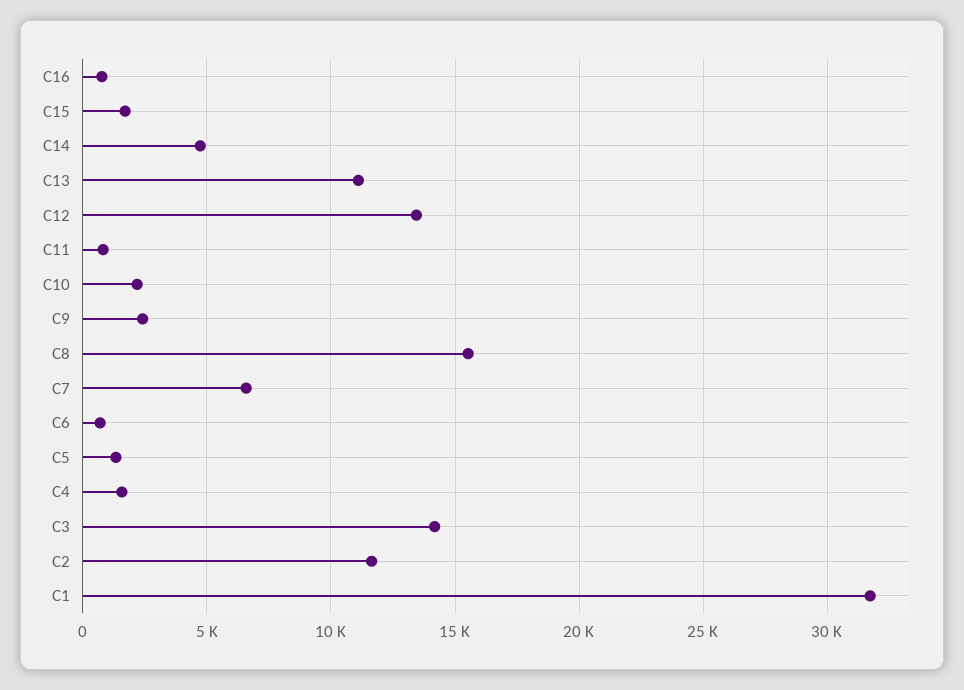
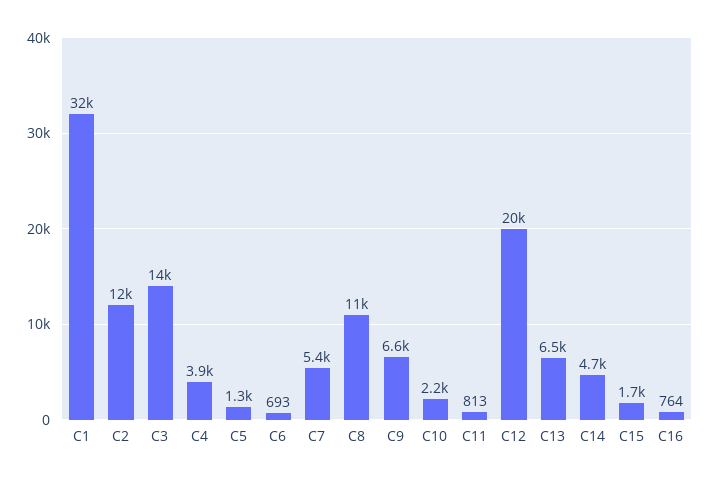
C13: 11000 -> 6500
C12: 13500 -> 20000
C9: 2500 -> 6600
C8: 15500 -> 11000
C7: 6500 -> 5400
C4: 1500 -> 3900

